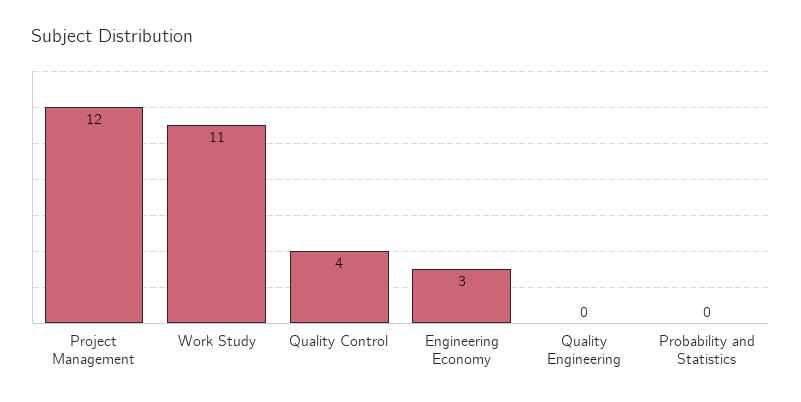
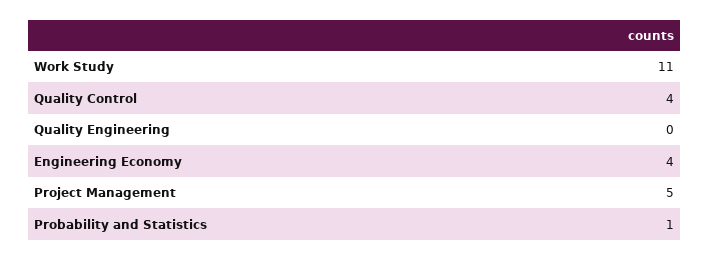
Project Management: 12 -> 5
Engineering Economy: 3 -> 4
Probability and Statistics: 0 -> 1

